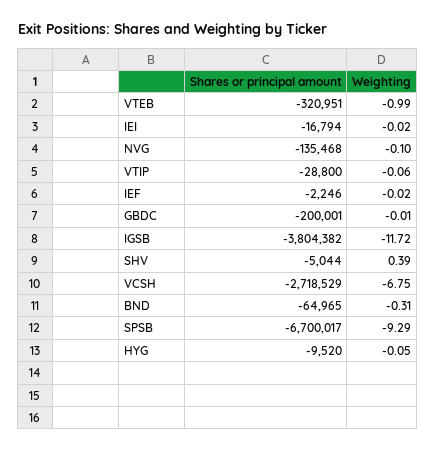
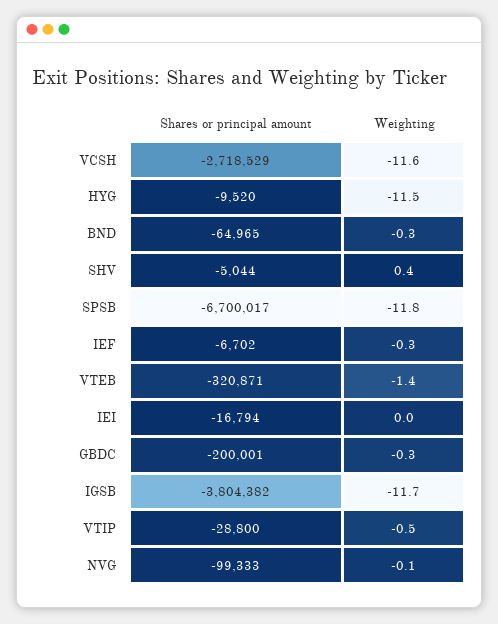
Shares or principal amount, VTEB: -320951 -> -320871
Weighting, VTEB: -0.99 -> -1.4
Shares or principal amount, NVG: -135468 -> -99333
Weighting, VTIP: -0.06 -> -0.5
Shares or principal amount, IEF: -2246 -> -6702
Weighting, IEF: -0.02 -> -0.3
Weighting, GBDC: -0.01 -> -0.3
Weighting, VCSH: -6.75 -> -11.6
Weighting, SPSB: -9.29 -> -11.8
Weighting, HYG: -0.05 -> -11.5

